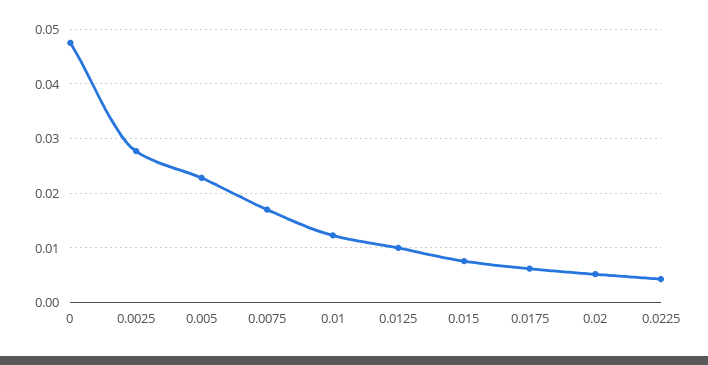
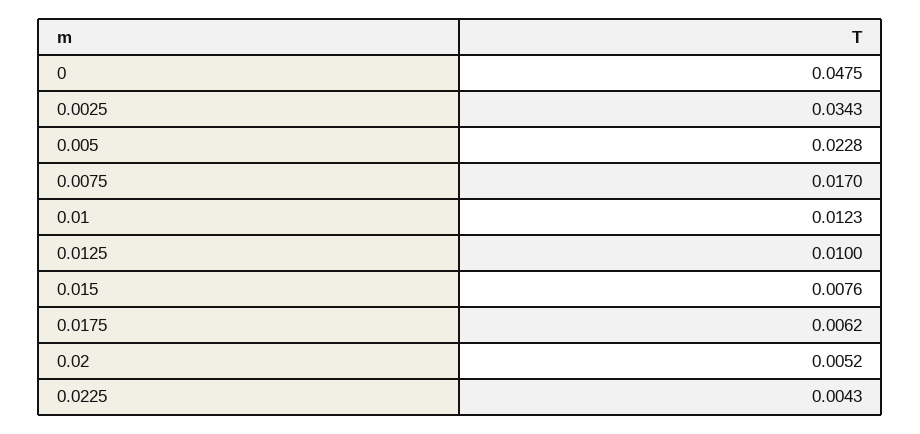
0.0025: 0.028 -> 0.0343

